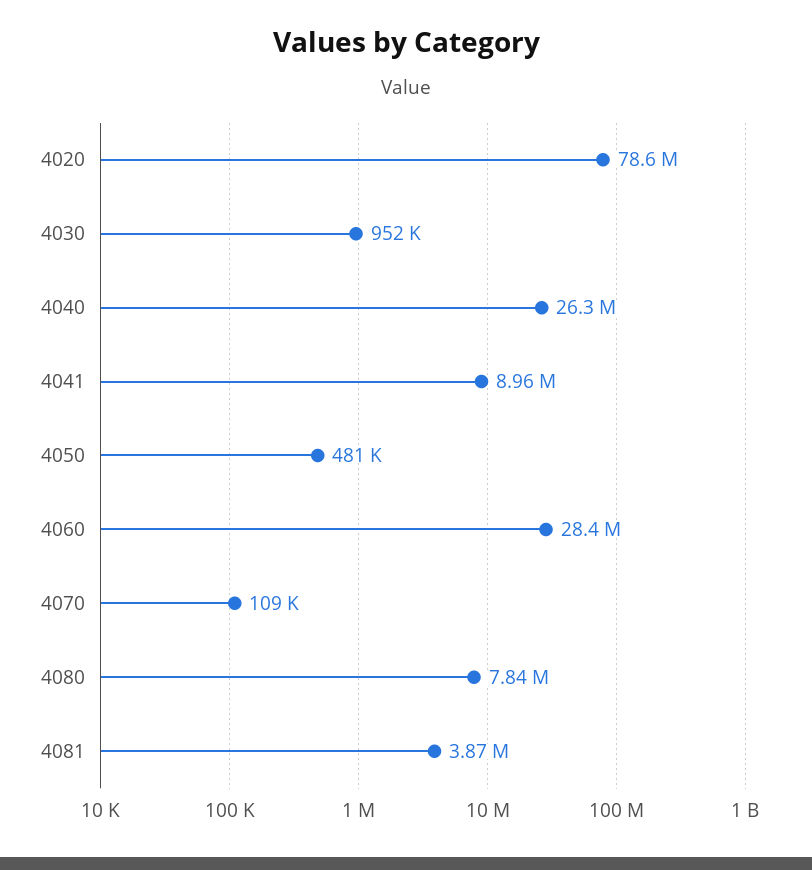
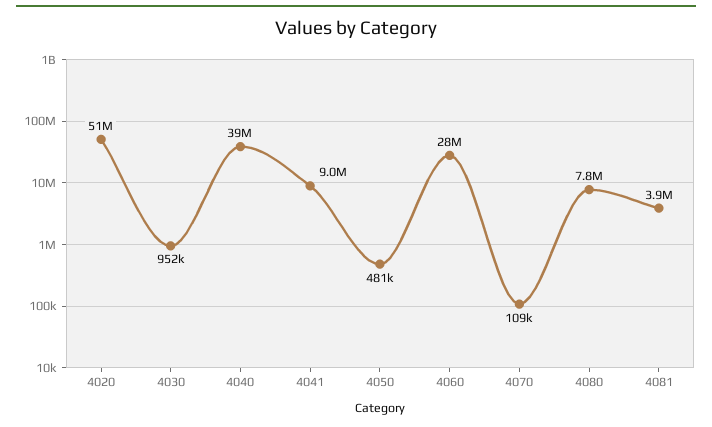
4020: 78600000 -> 51000000
4040: 26300000 -> 39000000

